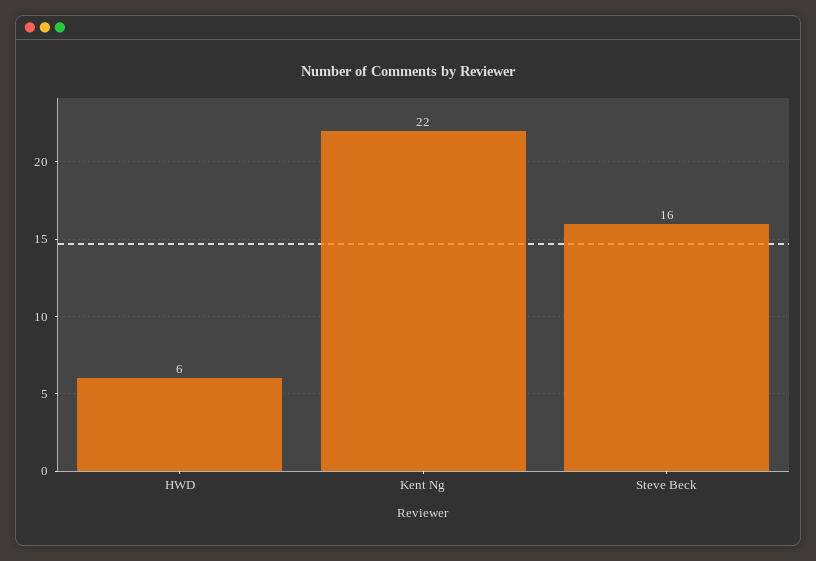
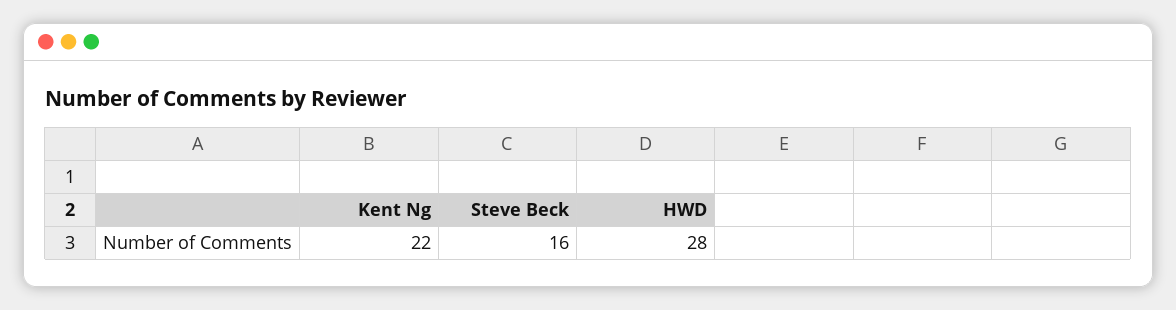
HWD: 6 -> 28

